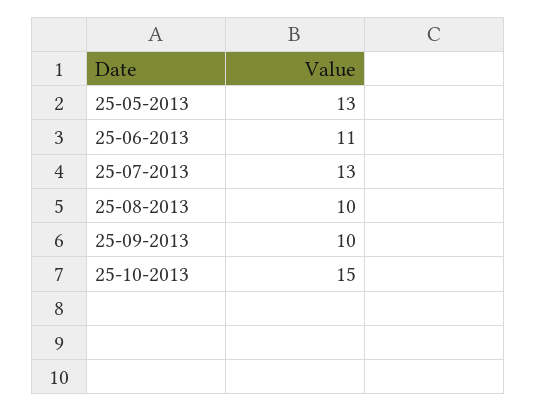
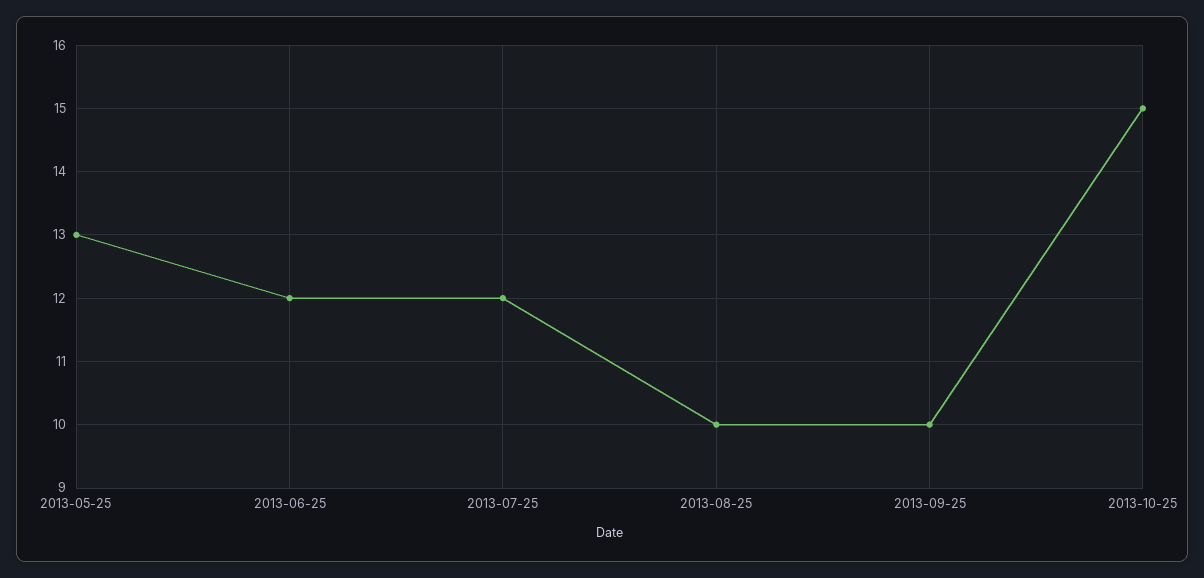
25-06-2013: 11 -> 12
25-07-2013: 13 -> 12

